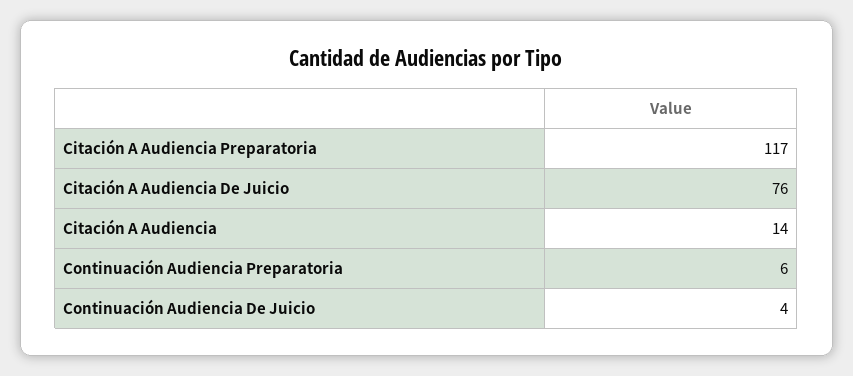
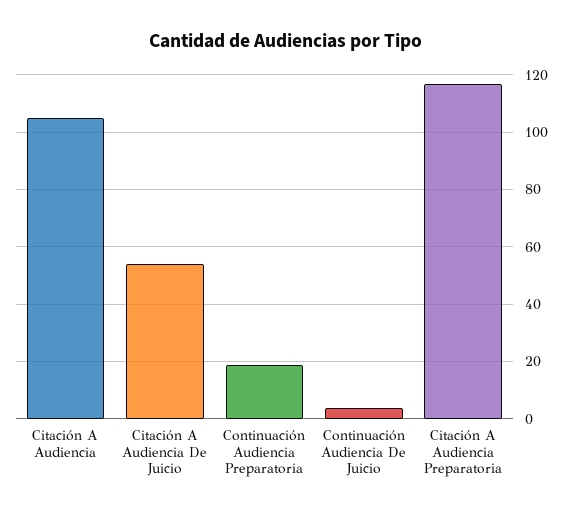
Citación A Audiencia De Juicio: 76 -> 55
Citación A Audiencia: 14 -> 105
Continuación Audiencia Preparatoria: 6 -> 20

